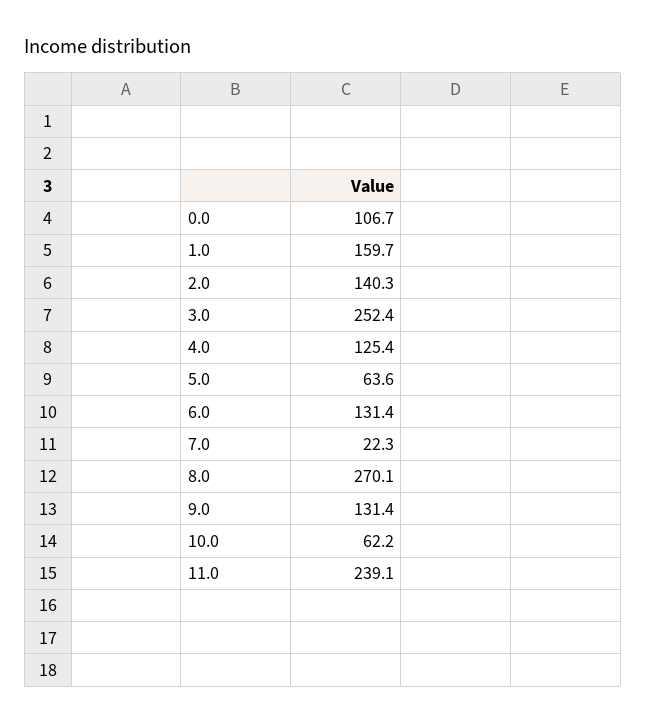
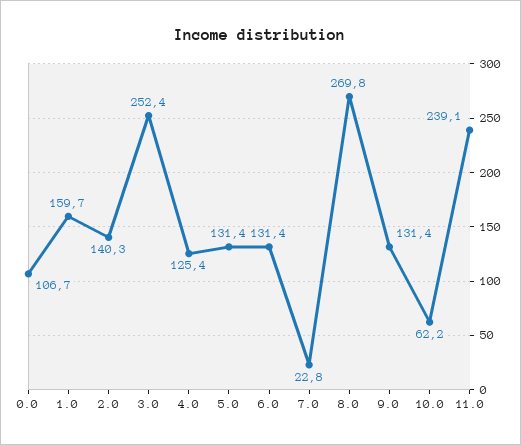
5.0: 63.6 -> 131.4
7.0: 22.3 -> 22.8
8.0: 270.1 -> 269.8

